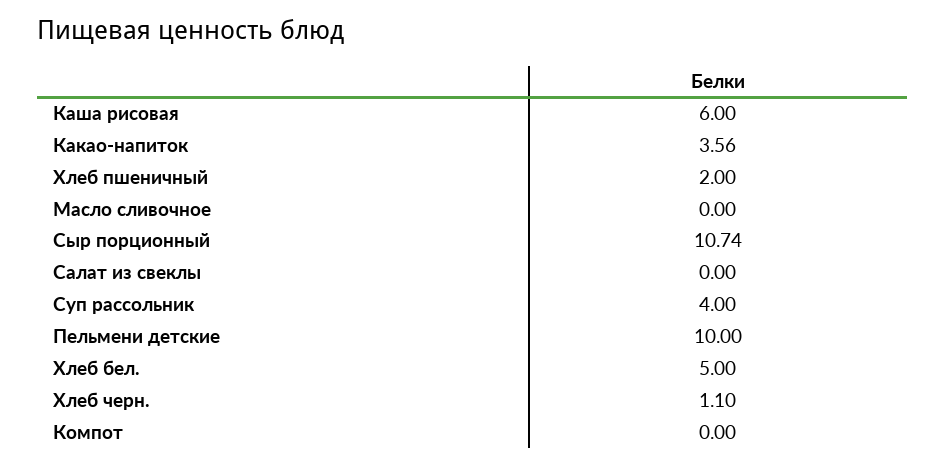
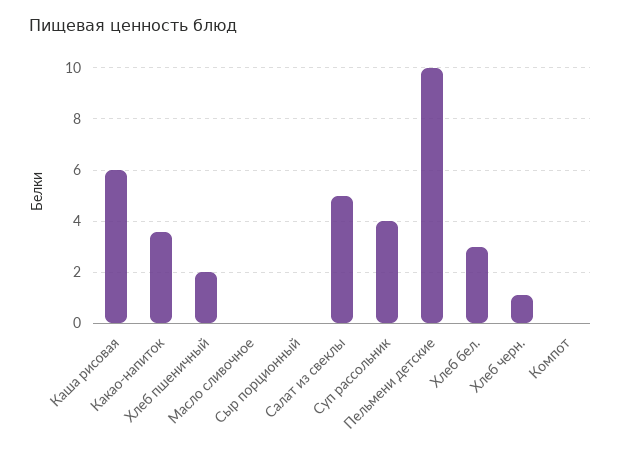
Сыр порционный: 10.74 -> 0
Салат из свеклы: 0 -> 5
Хлеб бел.: 5 -> 3

